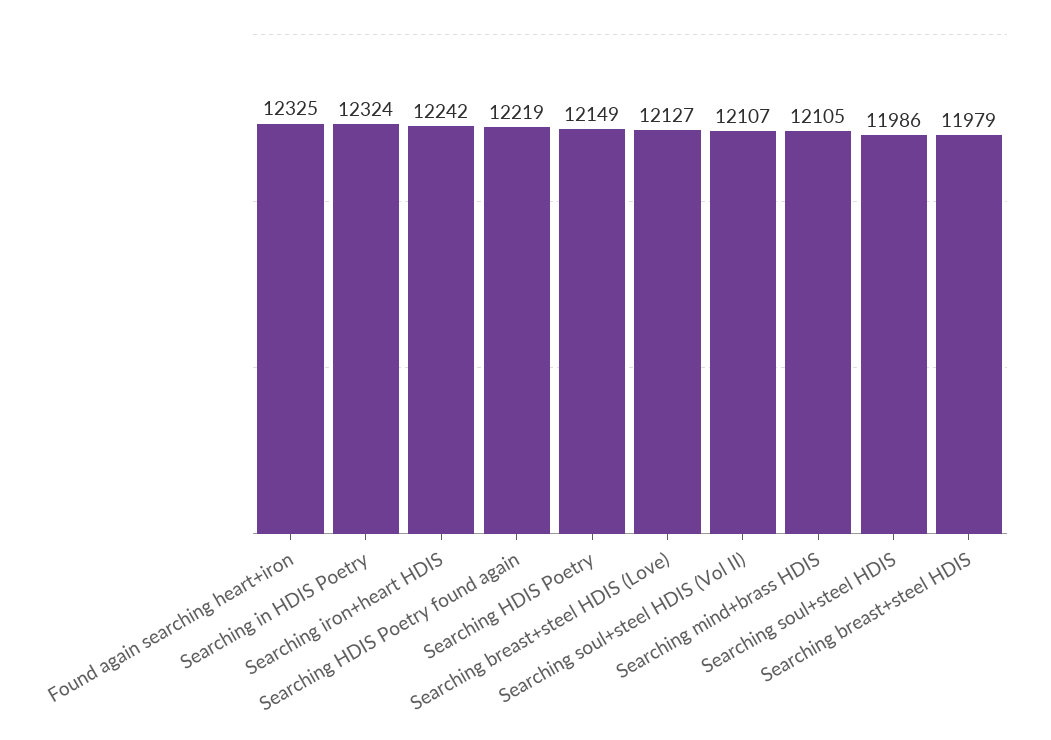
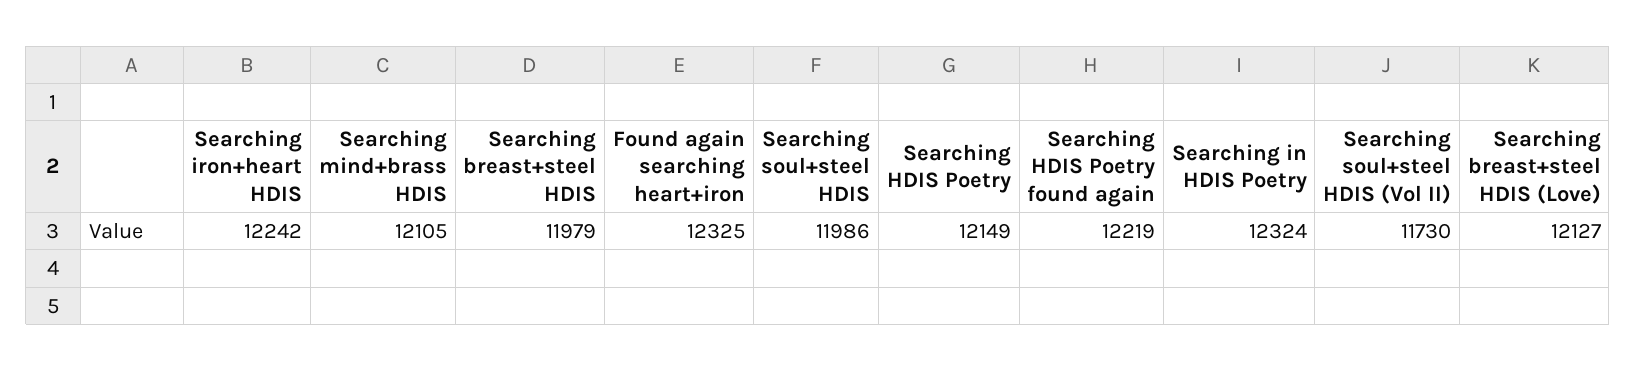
Searching soul+steel HDIS (Vol II): 12107 -> 11730

